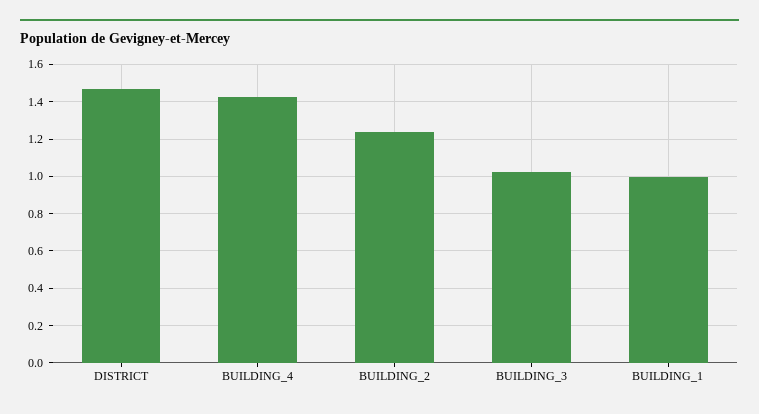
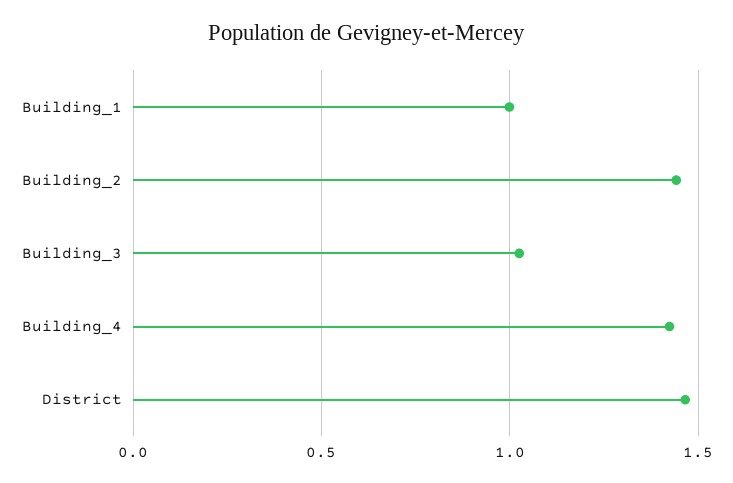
BUILDING_2: 1.25 -> 1.45

